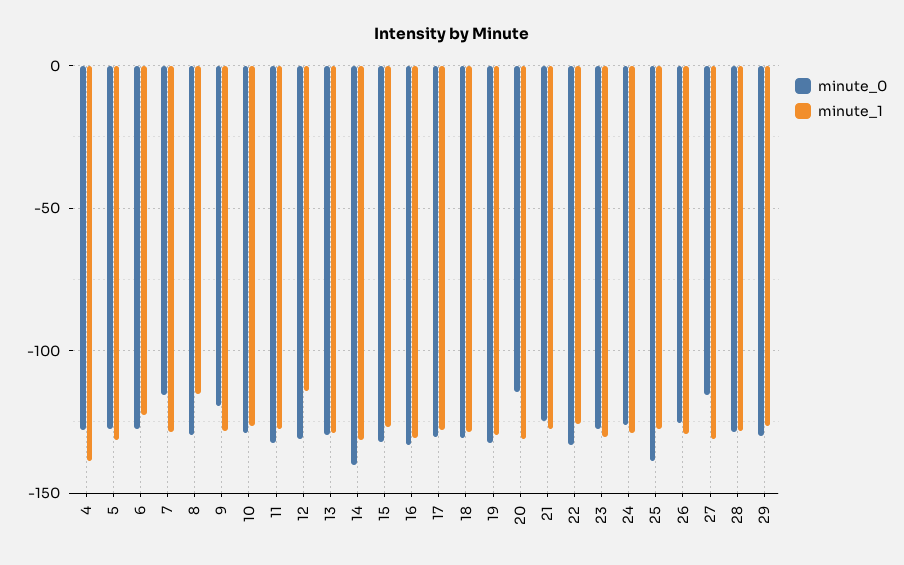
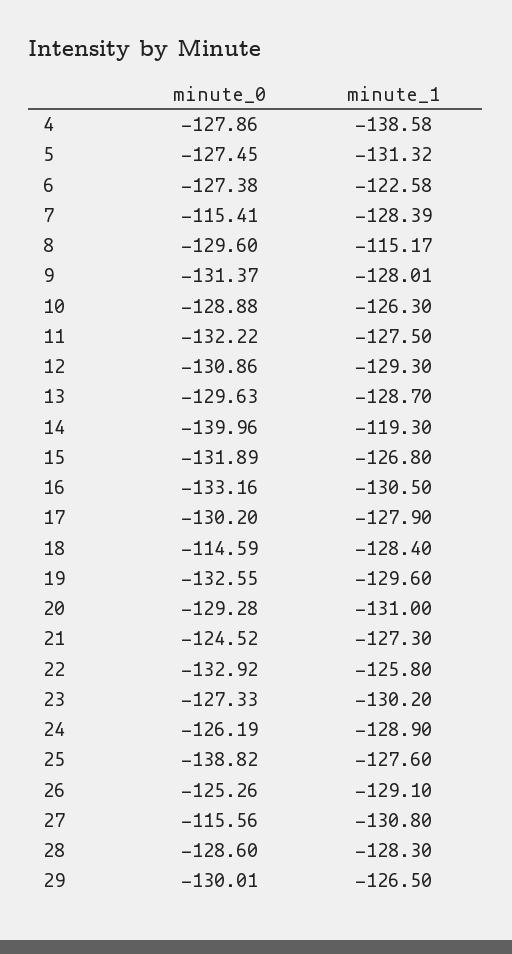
minute_0, 9: -120 -> -131.37
minute_1, 12: -115 -> -129.3
minute_1, 14: -130 -> -119.3
minute_0, 18: -130 -> -114.59
minute_0, 20: -115 -> -129.28

